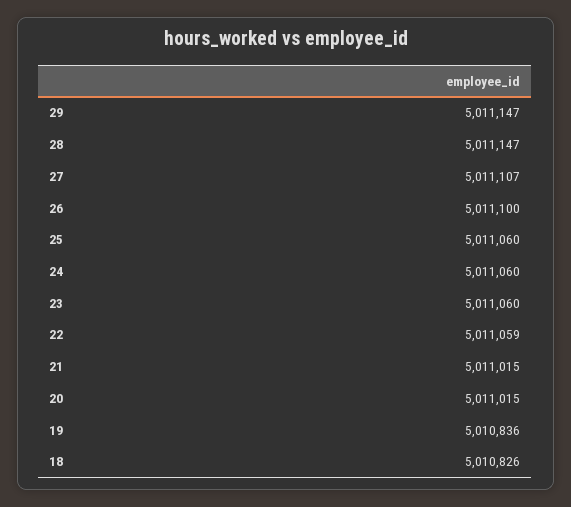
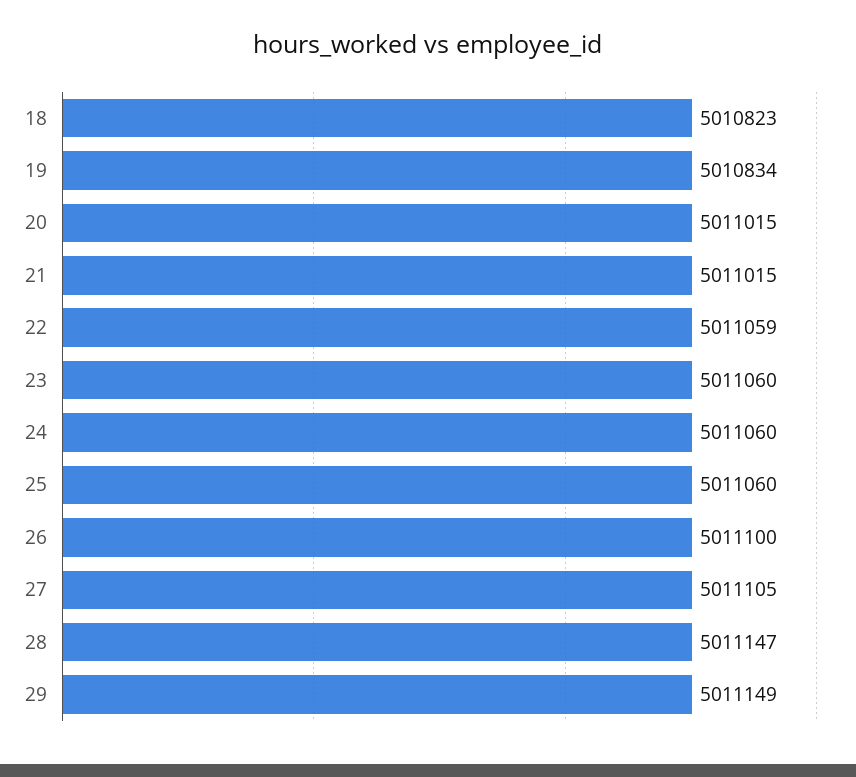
29: 5011147 -> 5011149
27: 5011107 -> 5011105
19: 5010836 -> 5010834
18: 5010826 -> 5010823

